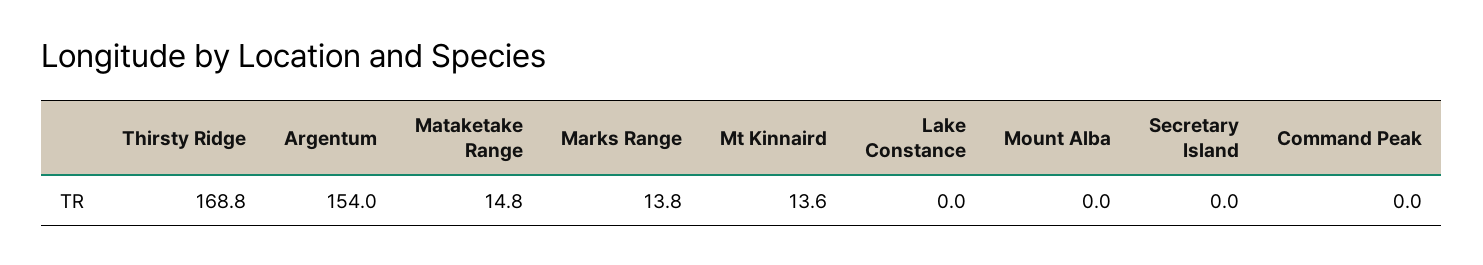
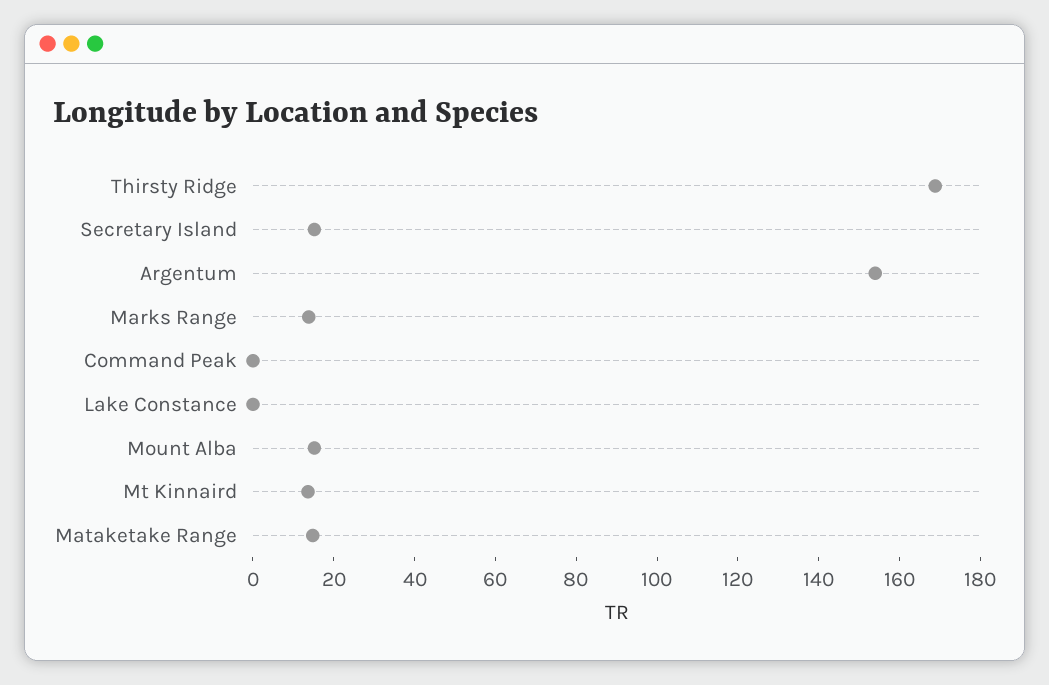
Mount Alba: 0 -> 15
Secretary Island: 0 -> 15

